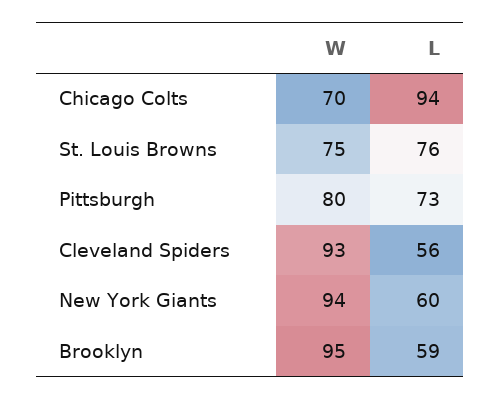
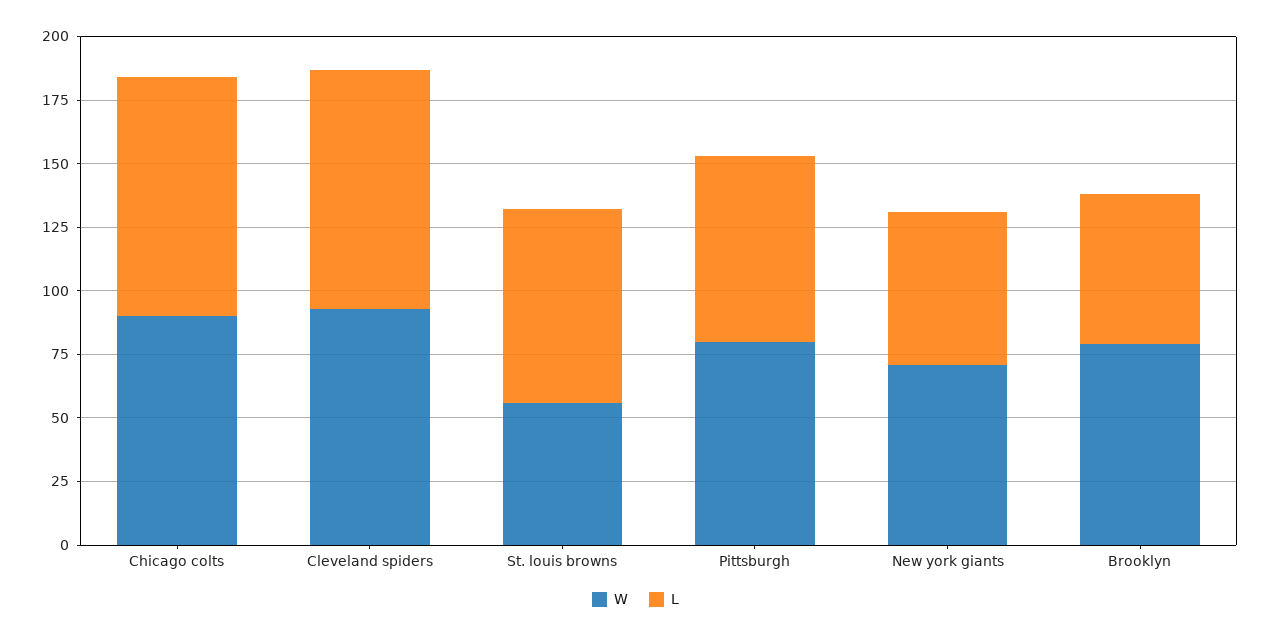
W, Chicago Colts: 70 -> 90
W, St. Louis Browns: 75 -> 55
L, Cleveland Spiders: 56 -> 95
W, New York Giants: 94 -> 70
W, Brooklyn: 95 -> 80

